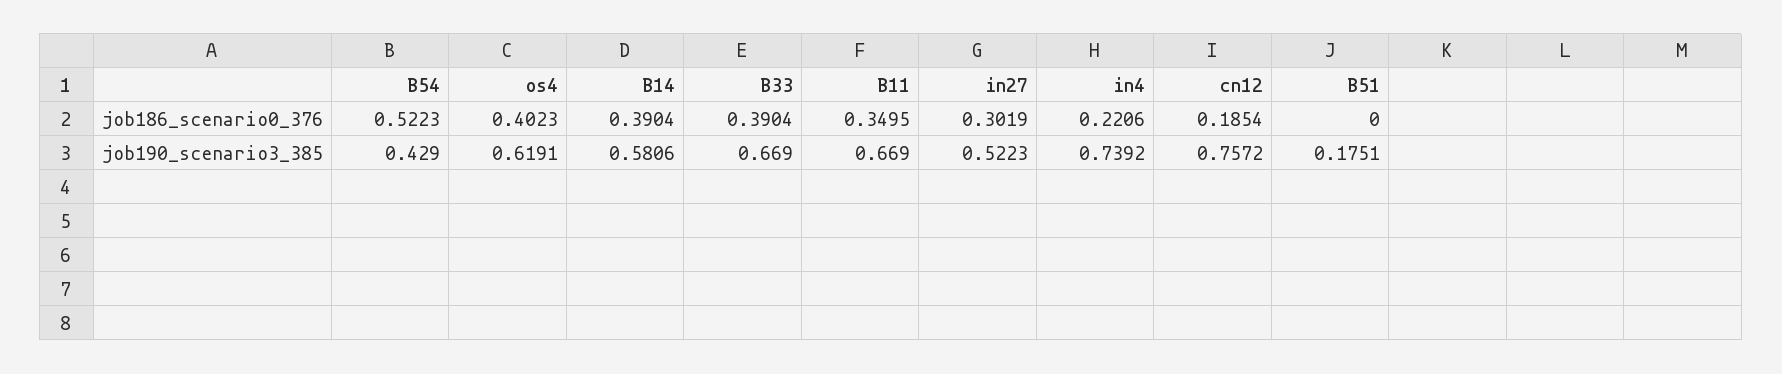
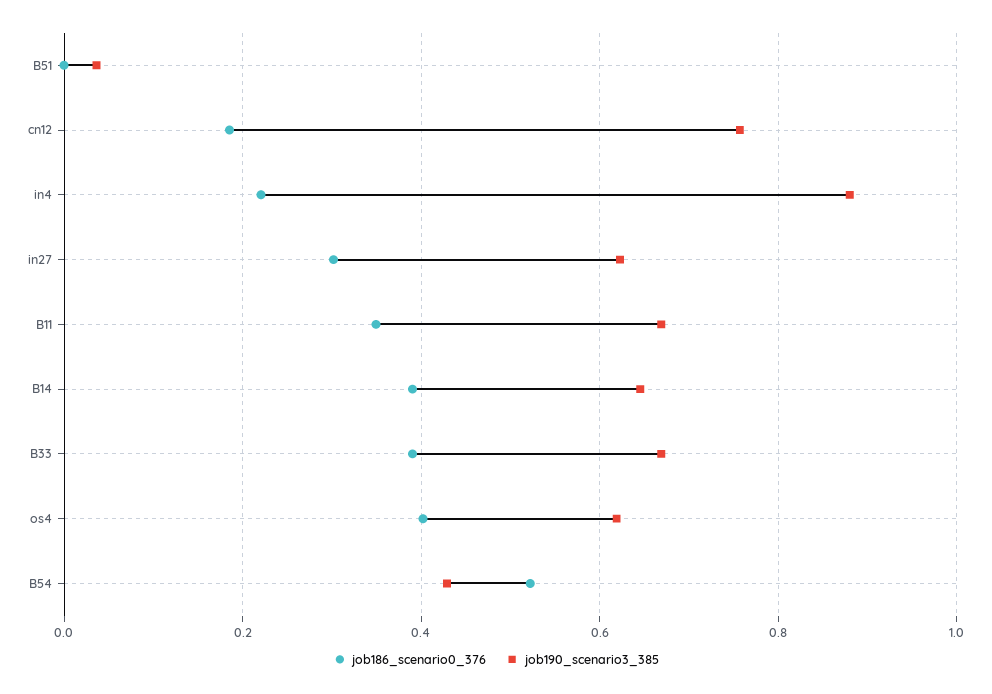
job190_scenario3_385, B14: 0.5806 -> 0.64
job190_scenario3_385, in27: 0.5223 -> 0.62
job190_scenario3_385, in4: 0.7392 -> 0.88
job190_scenario3_385, B51: 0.1751 -> 0.04

